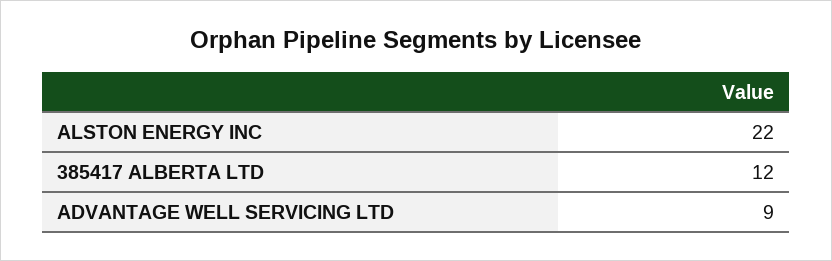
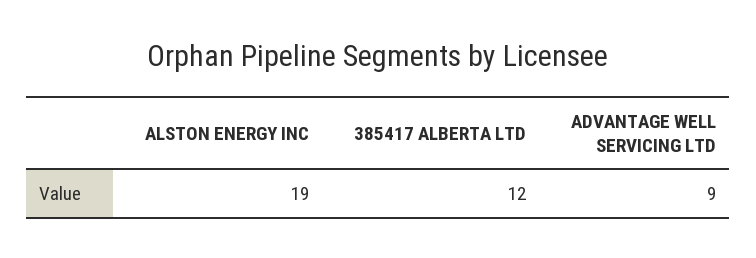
ALSTON ENERGY INC: 22 -> 19

